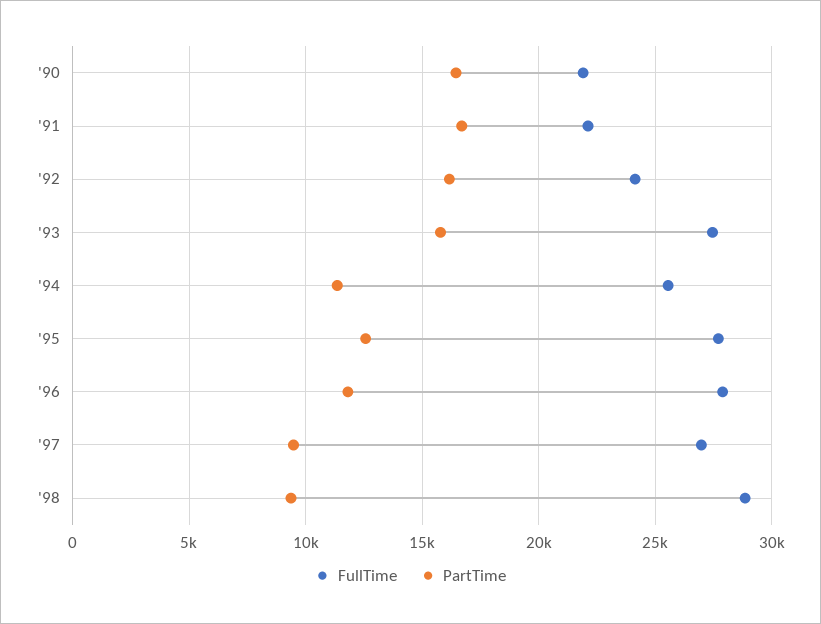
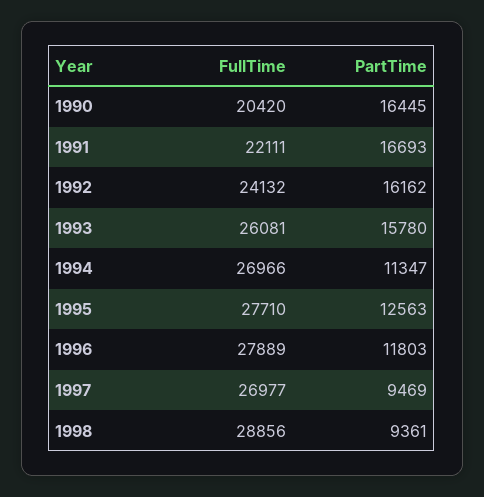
FullTime, '90: 22000 -> 20420
FullTime, '93: 27500 -> 26081
FullTime, '94: 25500 -> 26966

